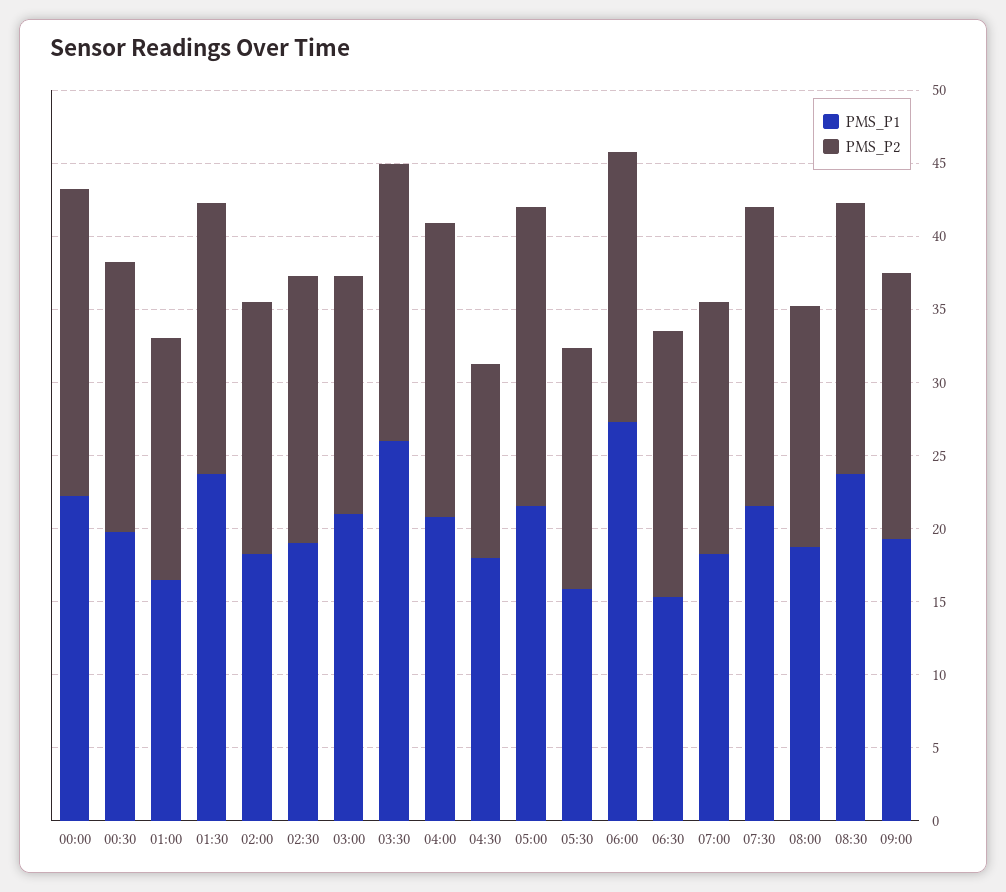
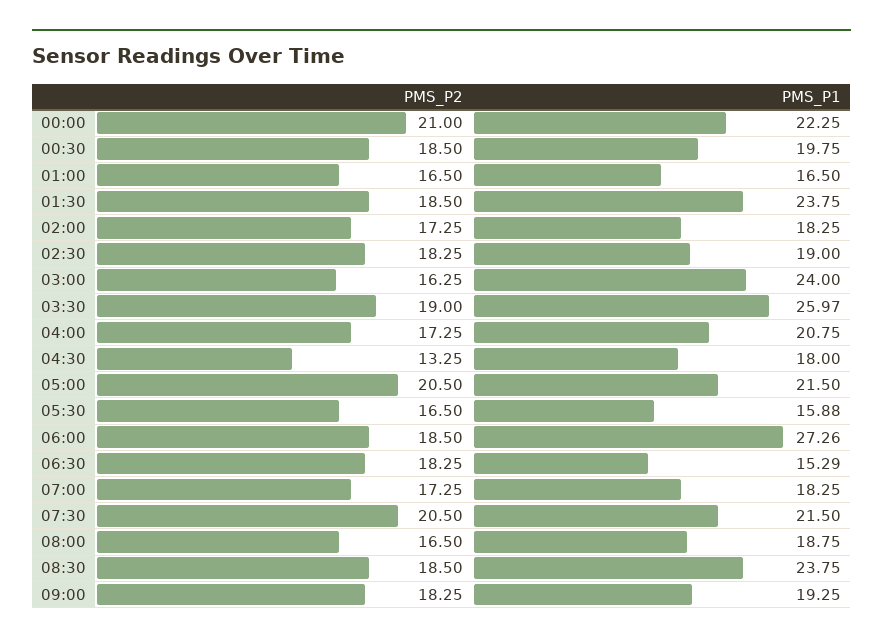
PMS_P1, 03:00: 21 -> 24
PMS_P2, 04:00: 20 -> 17.25

